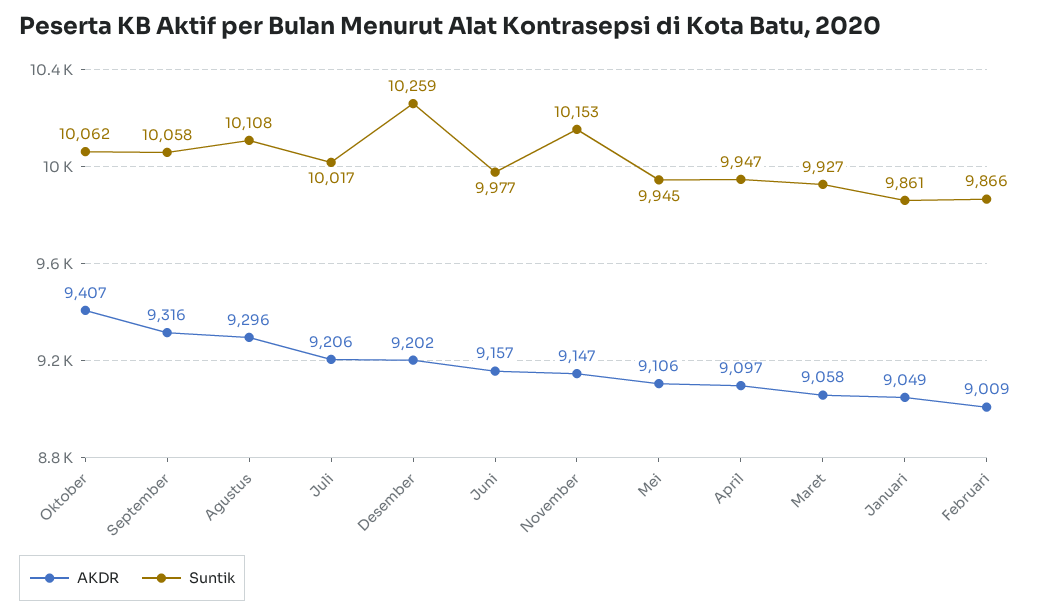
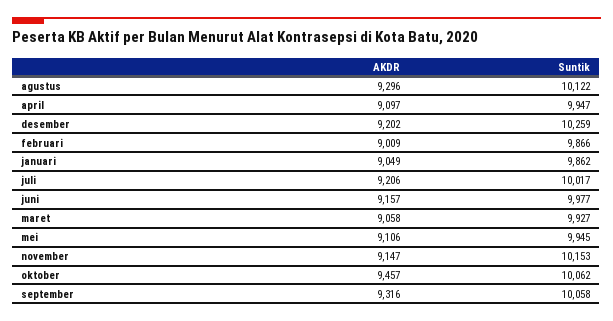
AKDR, Oktober: 9407 -> 9457
Suntik, Agustus: 10108 -> 10122
Suntik, Januari: 9861 -> 9862

